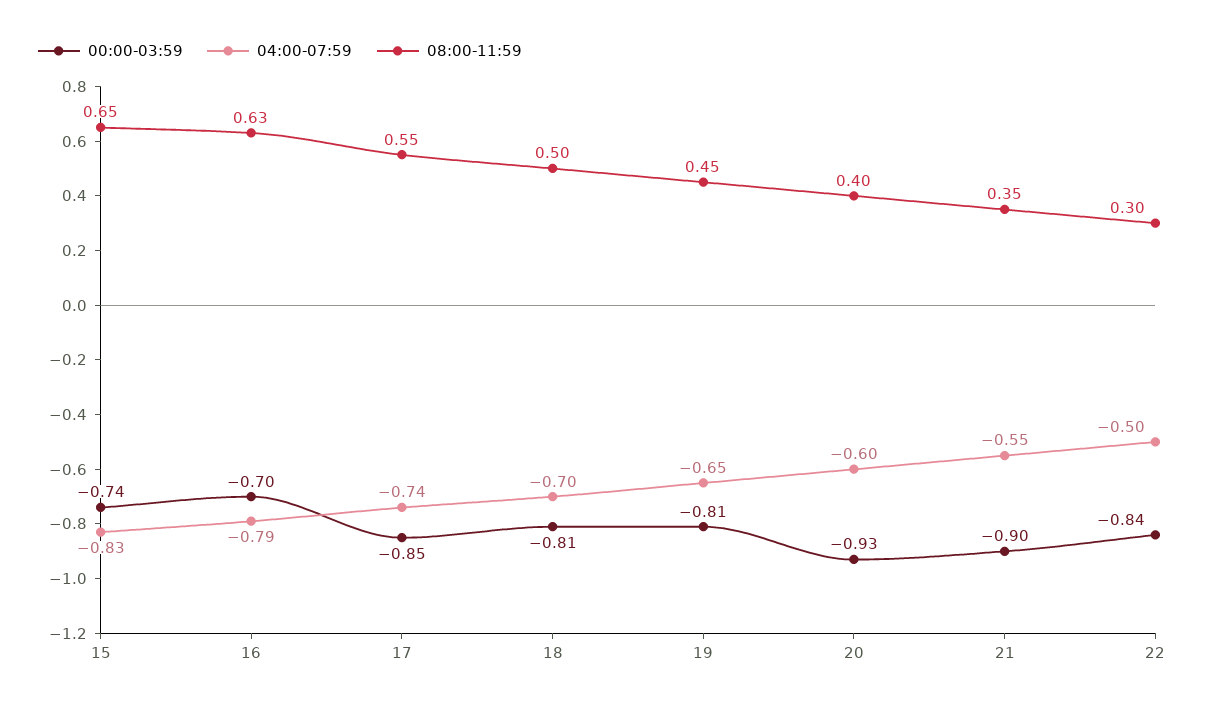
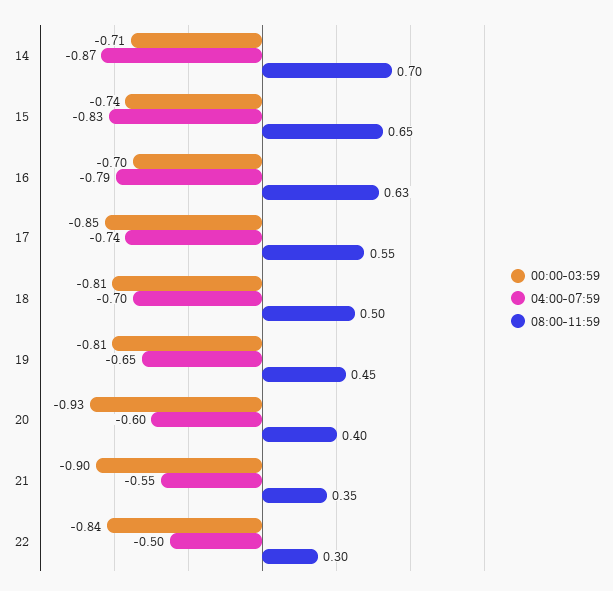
00:00-03:59, 14: none -> -0.71
04:00-07:59, 14: none -> -0.87
08:00-11:59, 14: none -> 0.7

